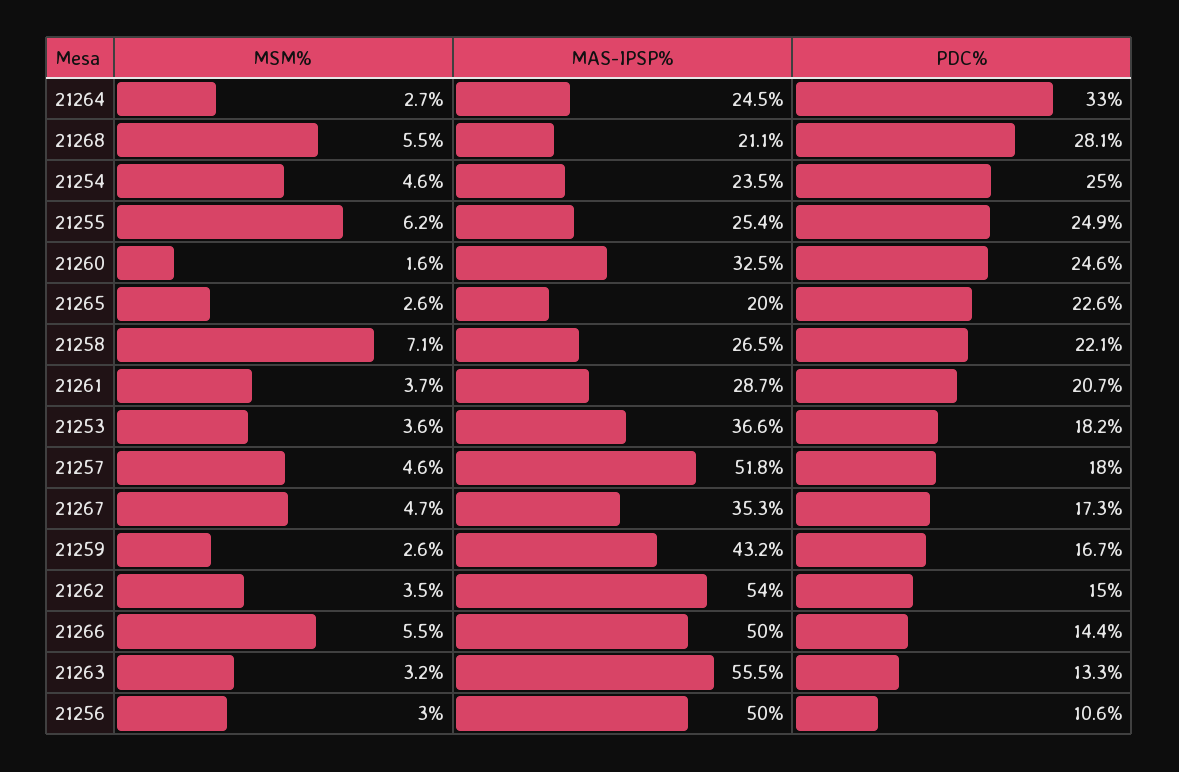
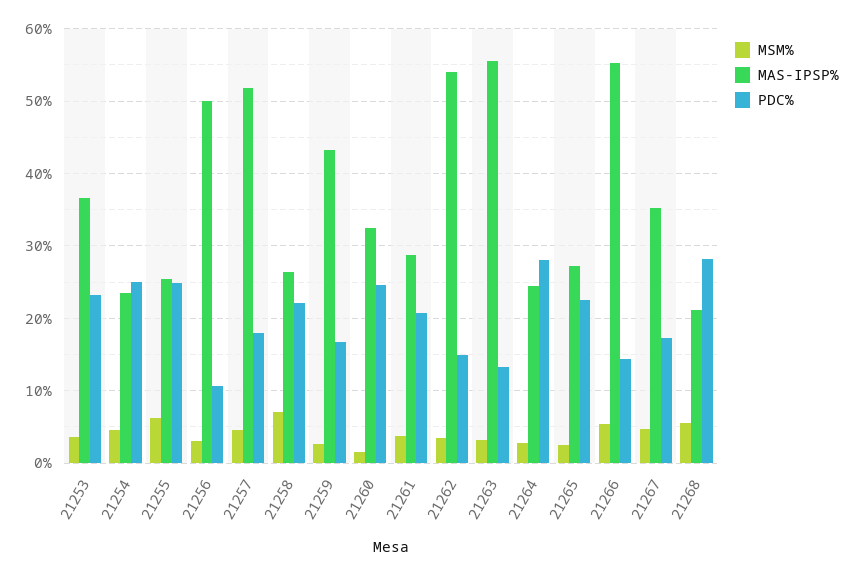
PDC%, 21264: 33 -> 28
MAS-IPSP%, 21265: 20 -> 27
PDC%, 21253: 18.2 -> 23
MAS-IPSP%, 21266: 50 -> 55

